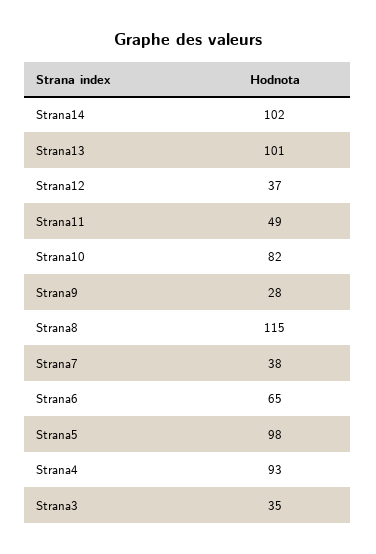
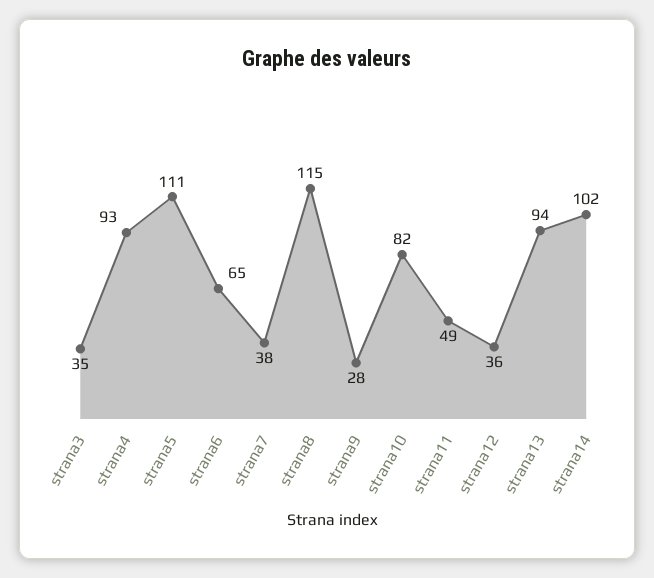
Strana13: 101 -> 94
Strana12: 37 -> 36
Strana5: 98 -> 111

